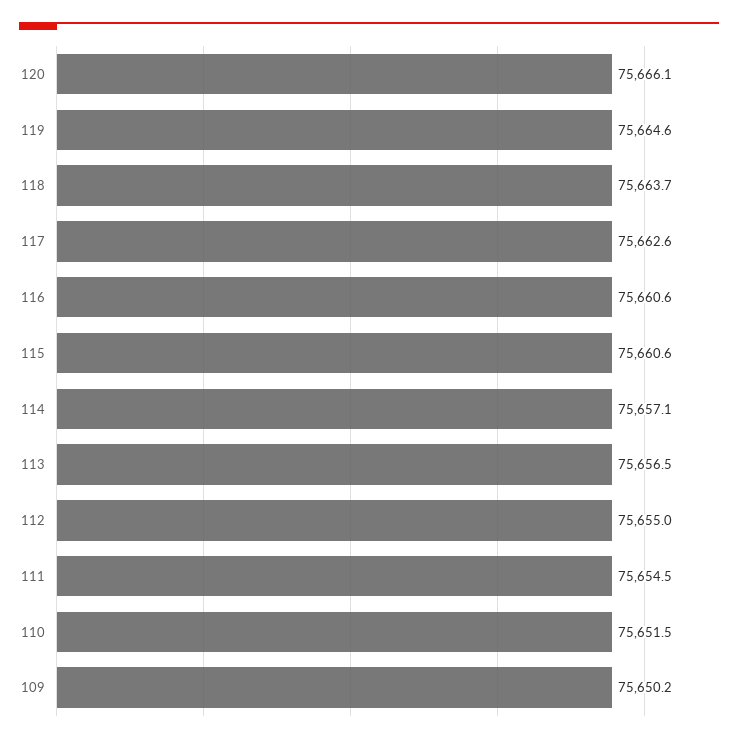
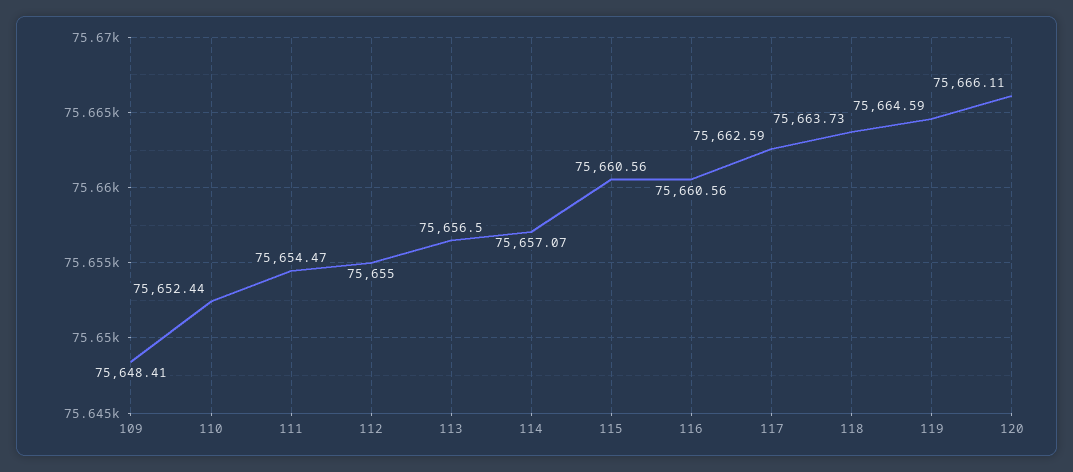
110: 75651.5 -> 75652.44
109: 75650.2 -> 75648.41

